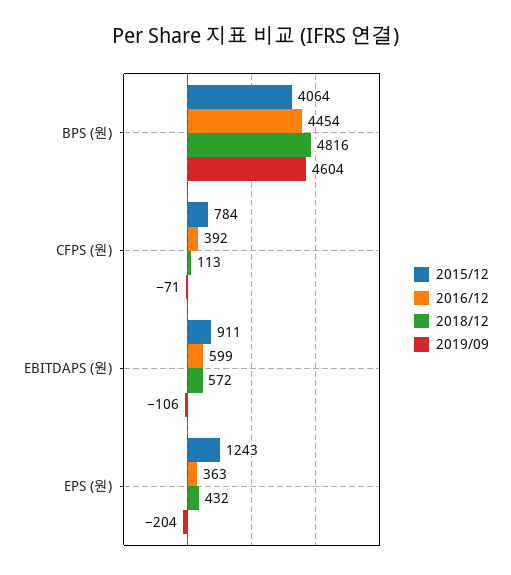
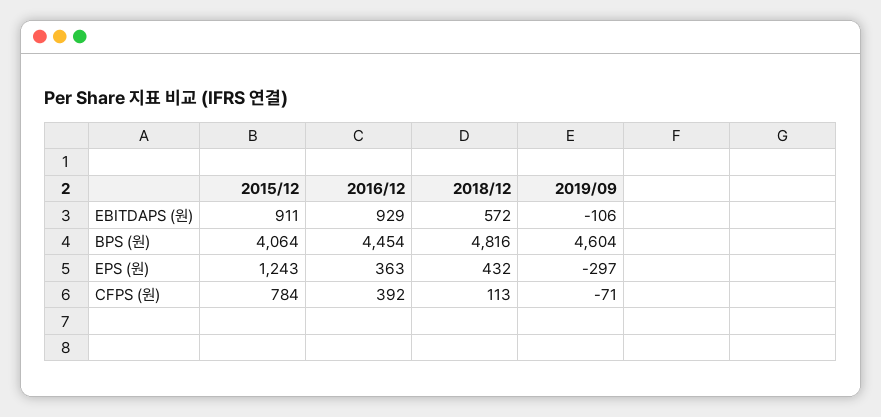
2016/12, EBITDAPS (원): 599 -> 929
2019/09, EPS (원): -204 -> -297

